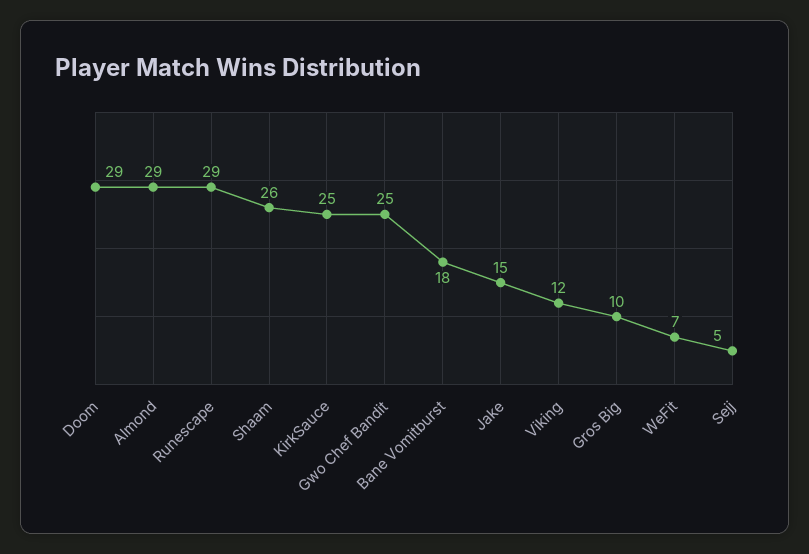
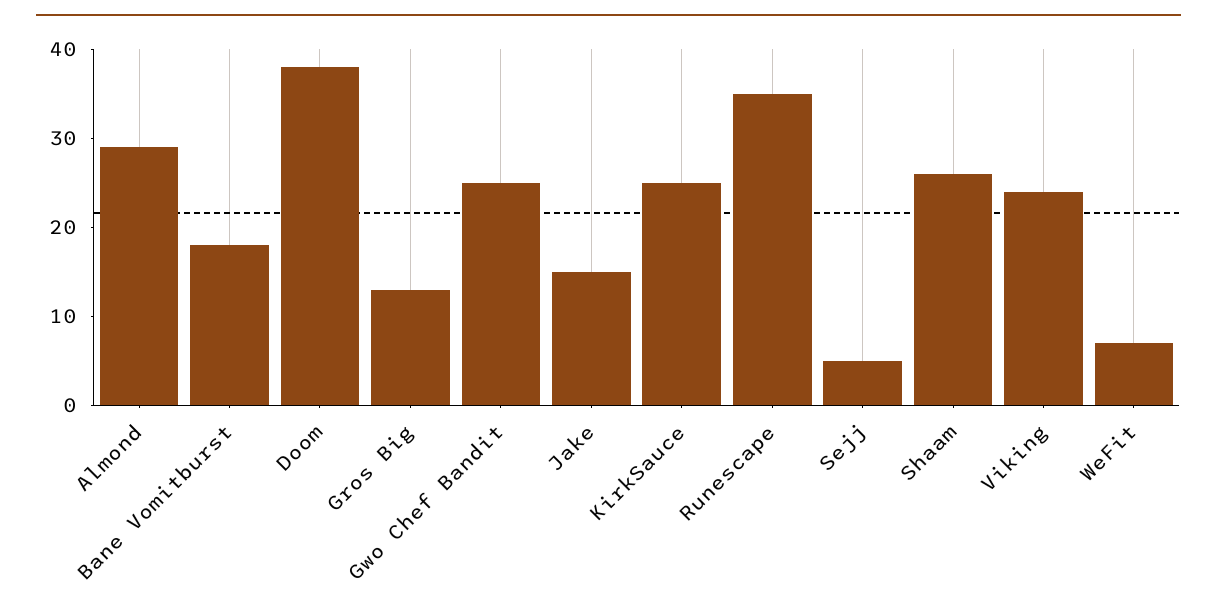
Doom: 29 -> 38
Runescape: 29 -> 35
Viking: 12 -> 24
Gros Big: 10 -> 13

